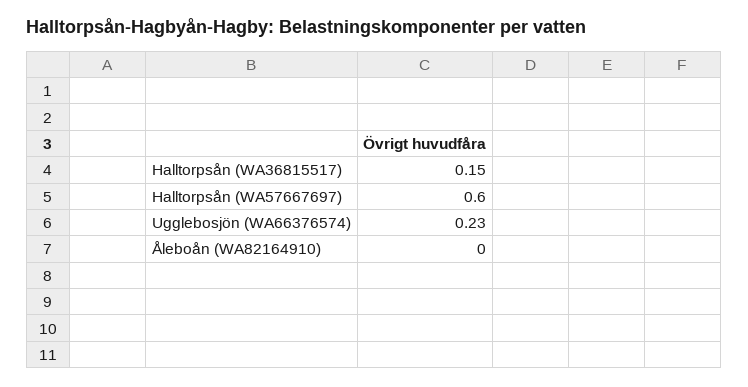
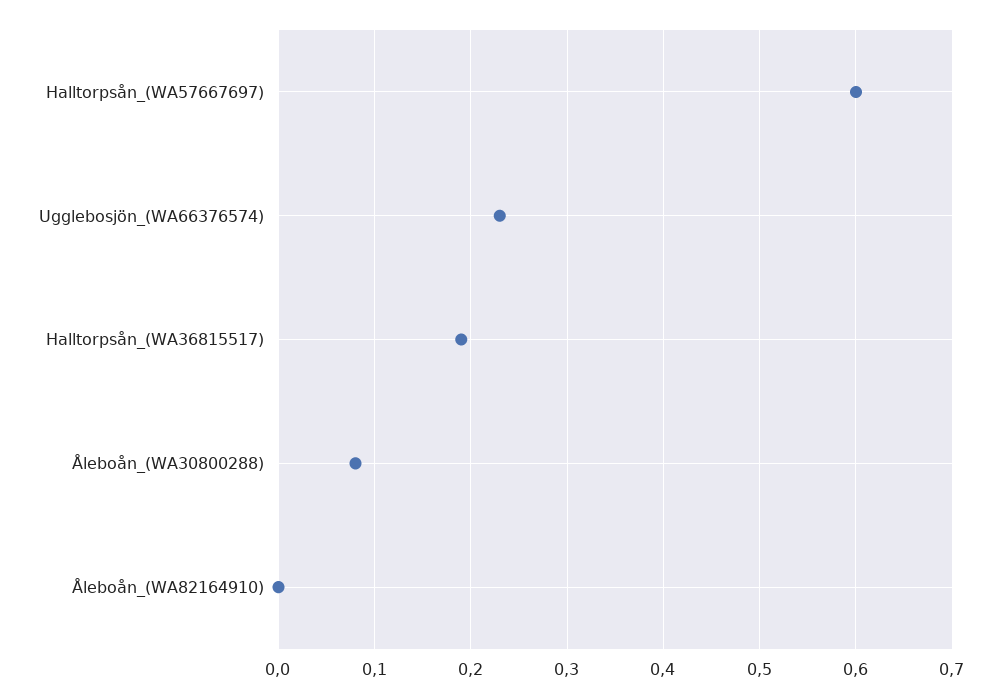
Halltorpsån (WA36815517): 0.15 -> 0.19
Åleboån_(WA30800288): none -> 0.08

